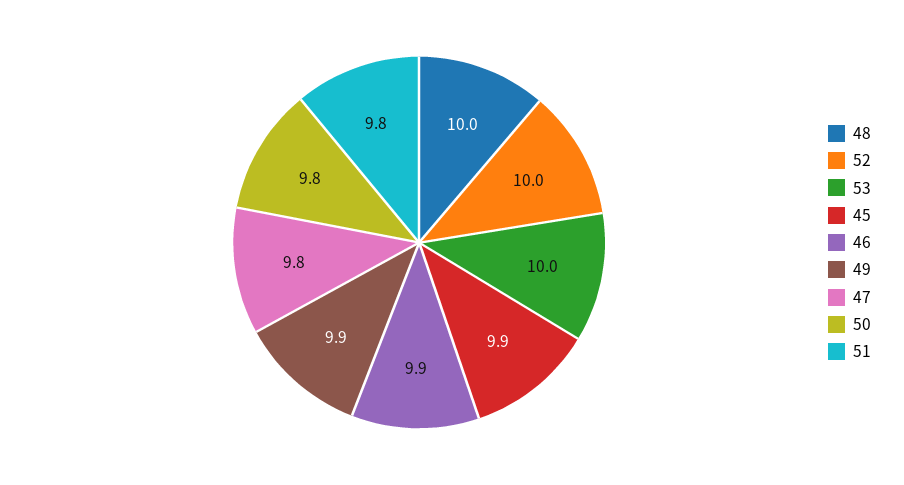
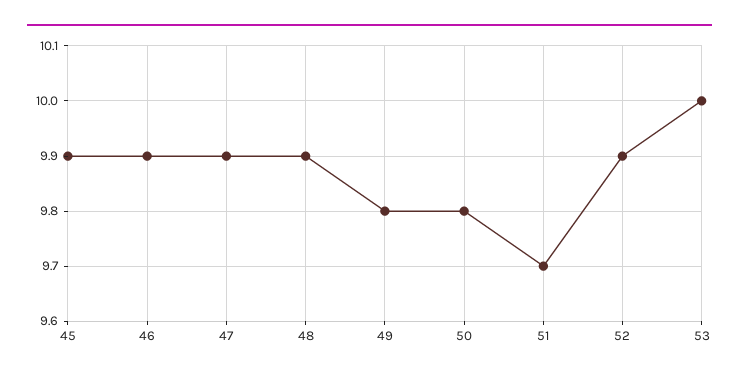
48: 10 -> 9.9
52: 10 -> 9.9
49: 9.9 -> 9.8
47: 9.8 -> 9.9
51: 9.8 -> 9.7

